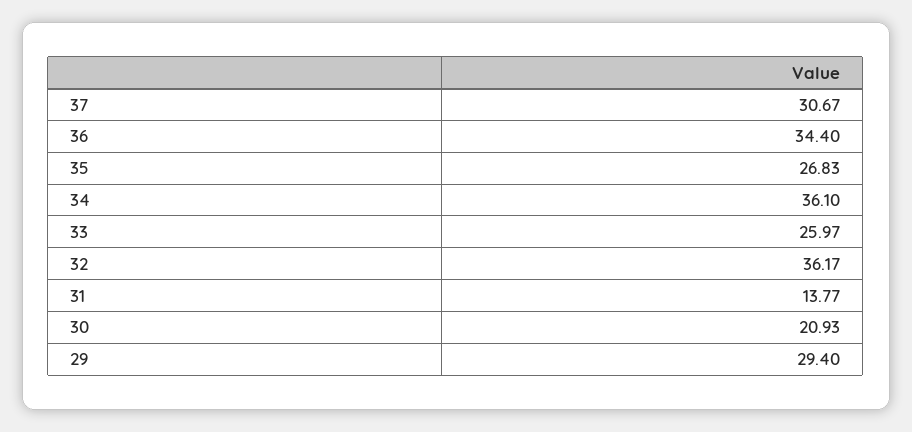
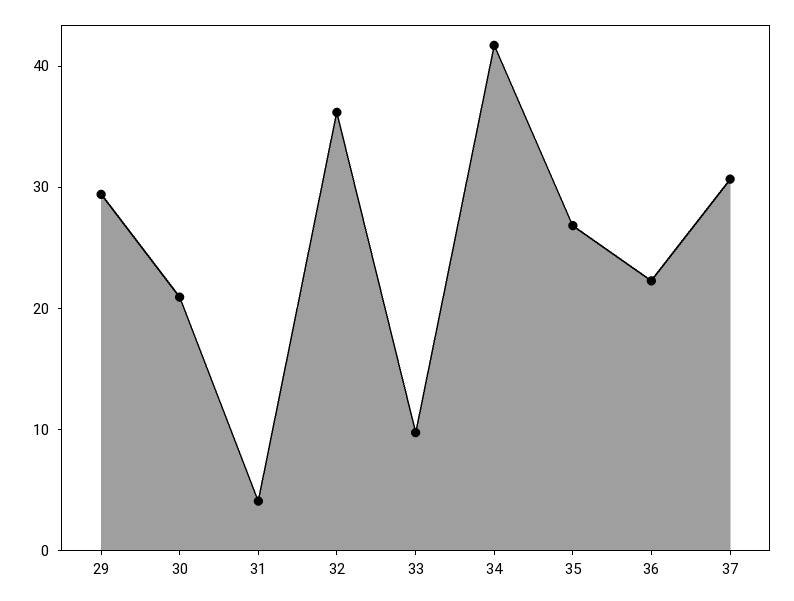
36: 34.4 -> 22
34: 36.1 -> 42
33: 25.97 -> 10
31: 13.77 -> 4

